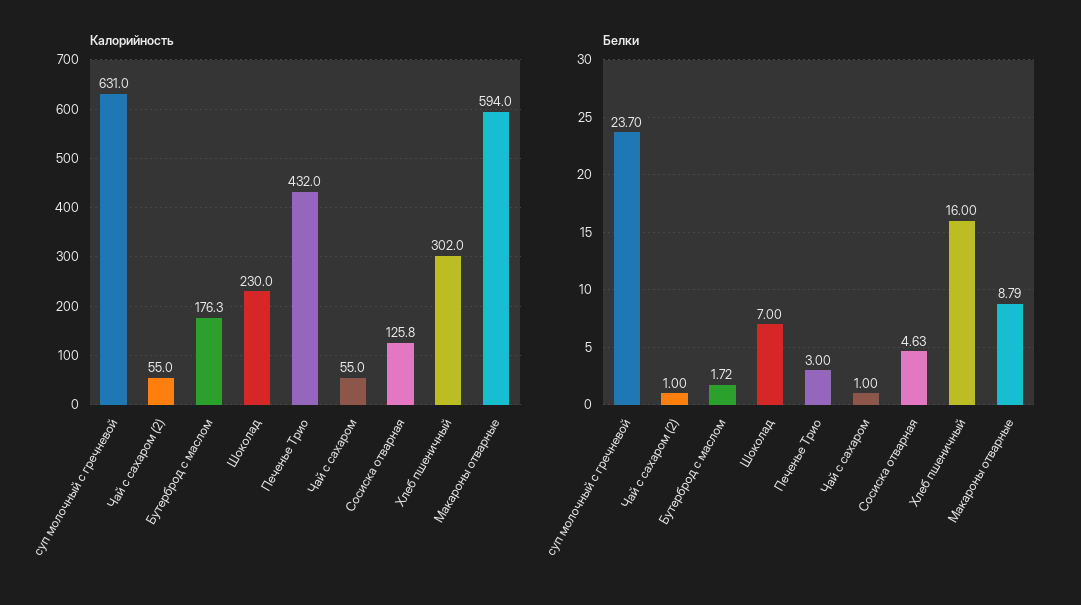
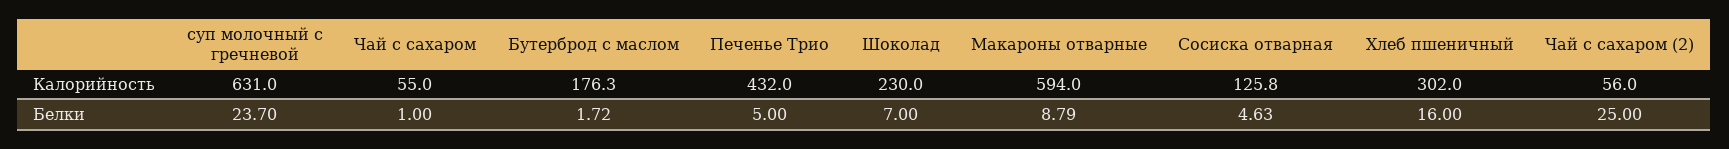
Калорийность, Чай с сахаром (2): 55 -> 56
Белки, Чай с сахаром (2): 1 -> 25
Белки, Печенье Трио: 3 -> 5

